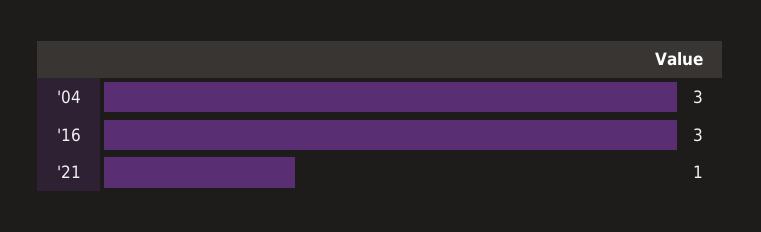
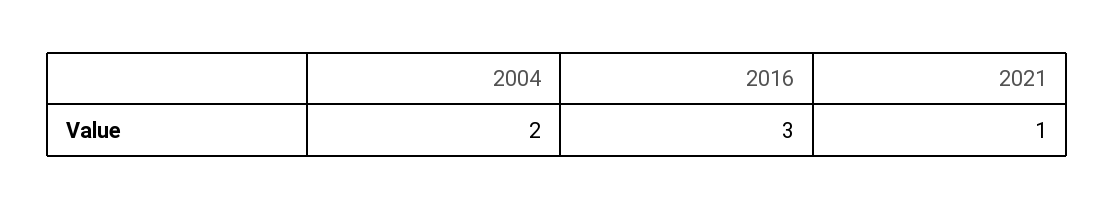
'04: 3 -> 2

